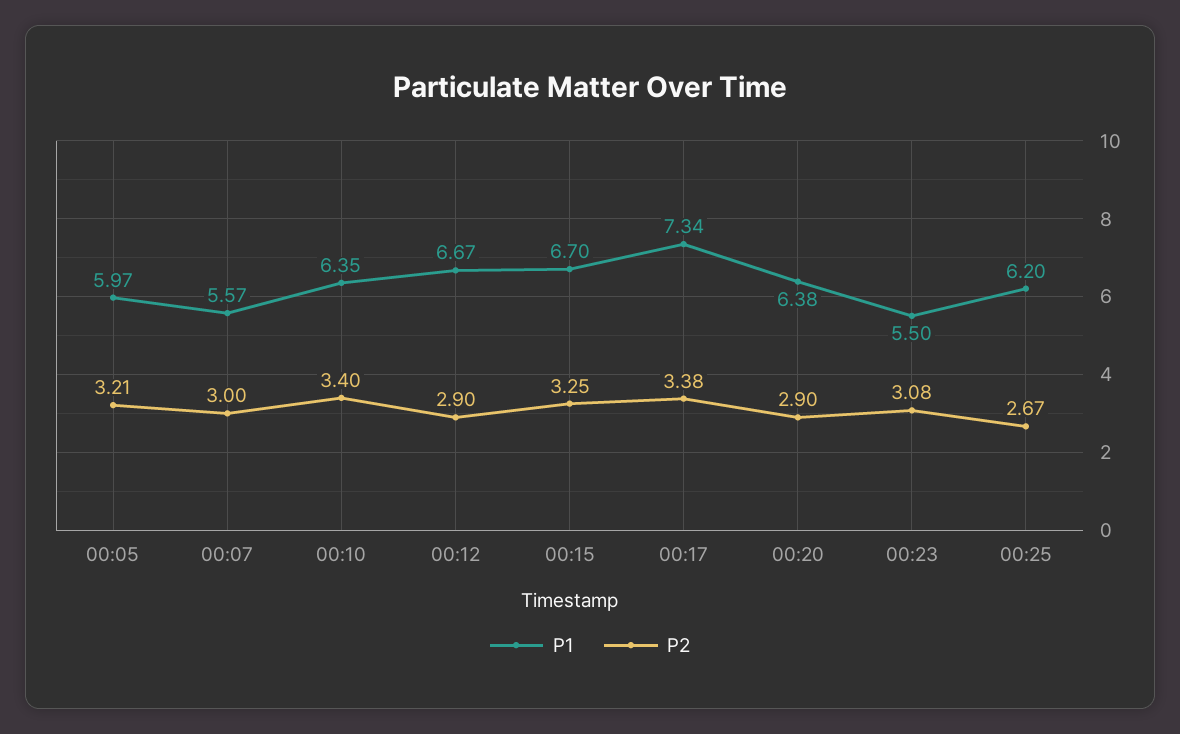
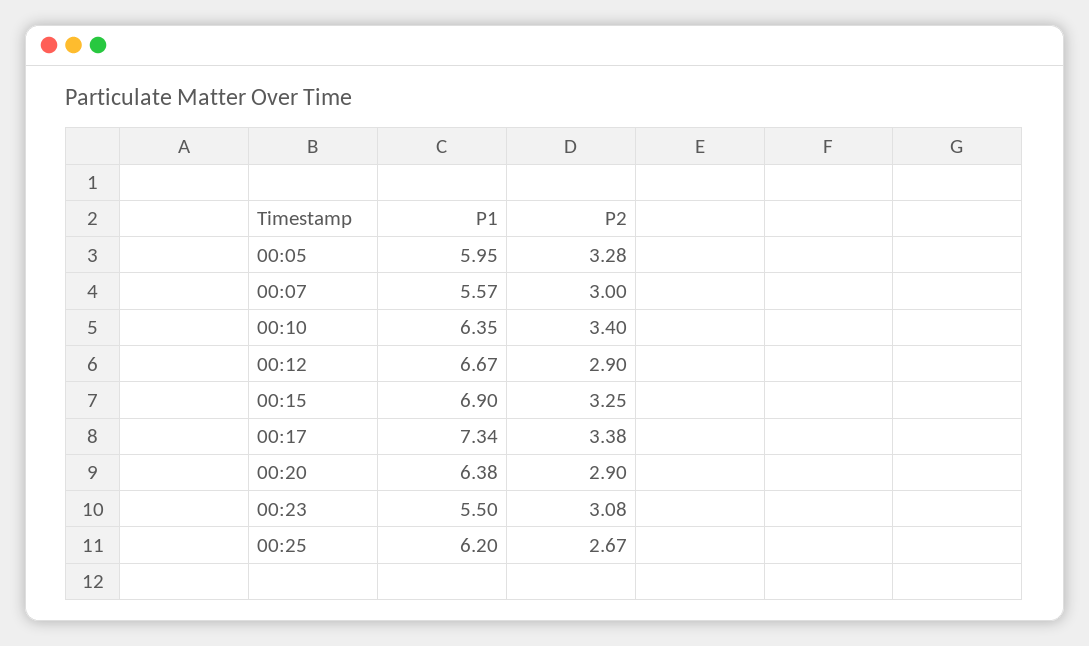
P1, 00:05: 5.97 -> 5.95
P2, 00:05: 3.21 -> 3.28
P1, 00:15: 6.7 -> 6.9

